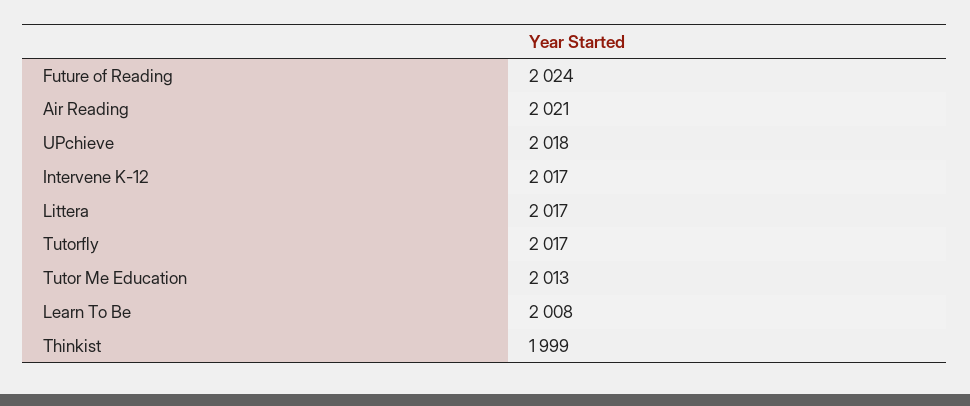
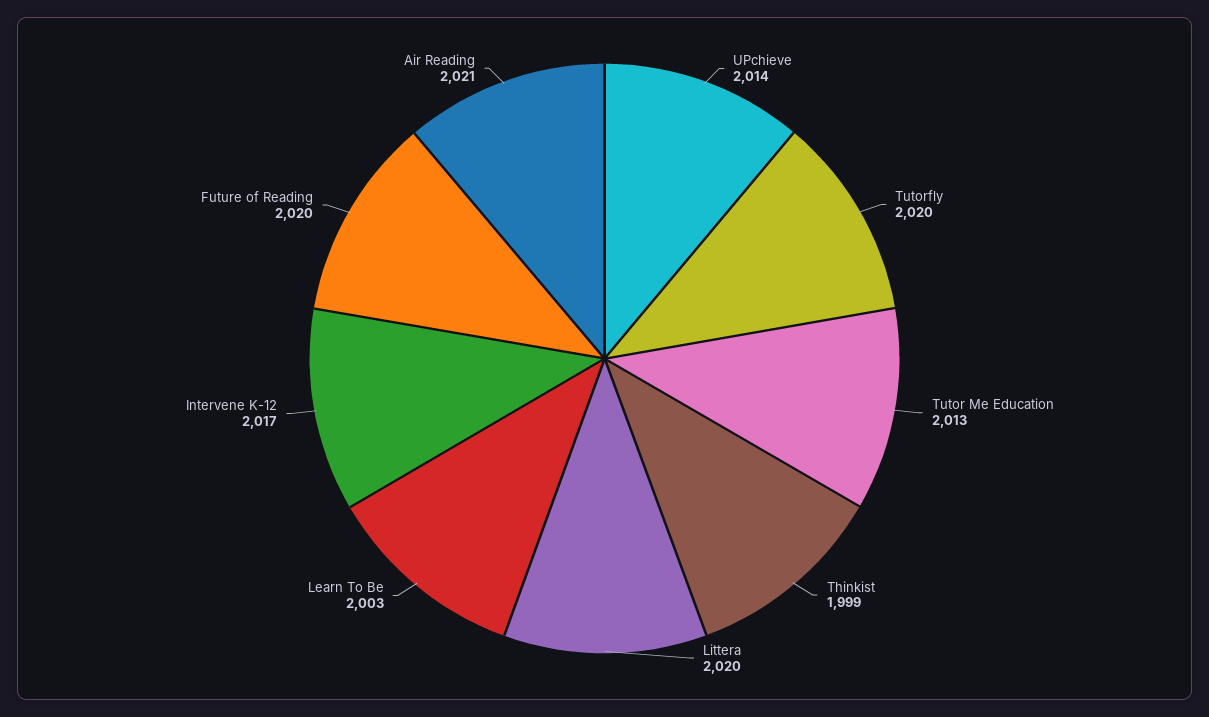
Future of Reading: 2024 -> 2020
UPchieve: 2018 -> 2014
Littera: 2017 -> 2020
Tutorfly: 2017 -> 2020
Learn To Be: 2008 -> 2003

